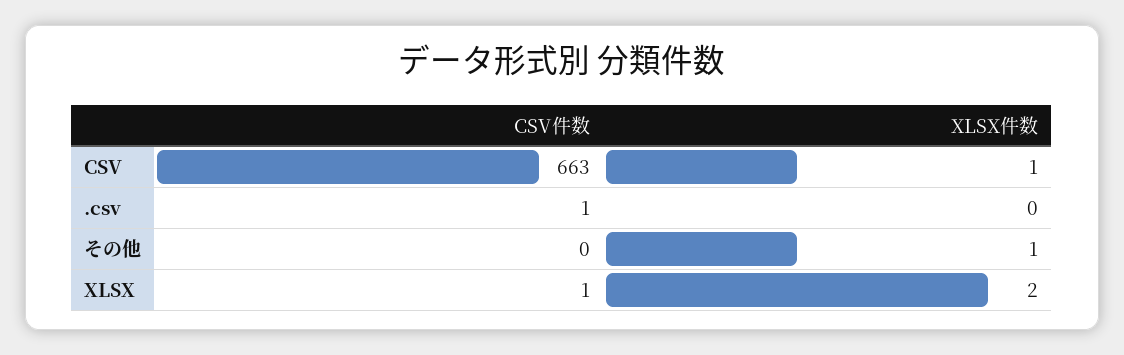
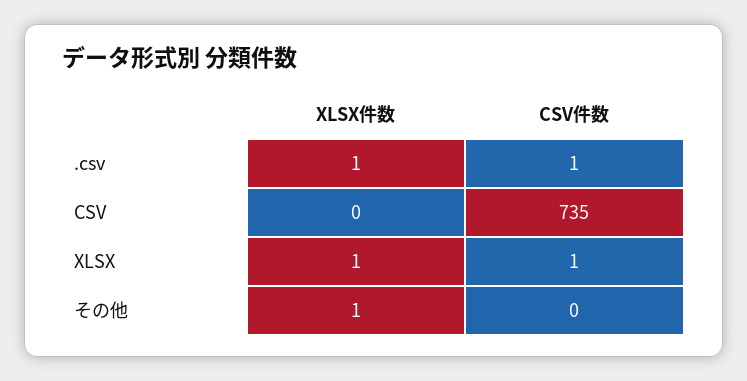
CSV件数, CSV: 663 -> 735
XLSX件数, CSV: 1 -> 0
XLSX件数, .csv: 0 -> 1
XLSX件数, XLSX: 2 -> 1

